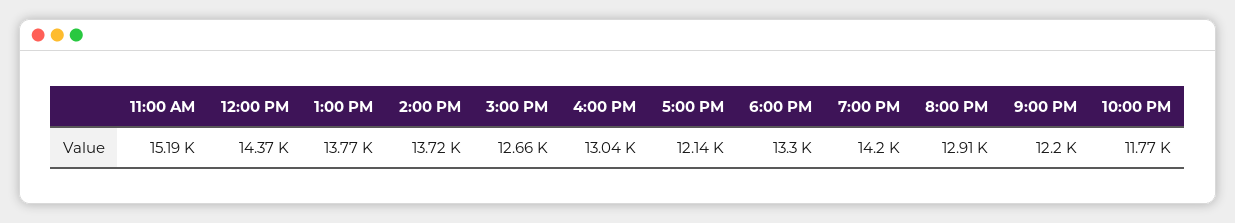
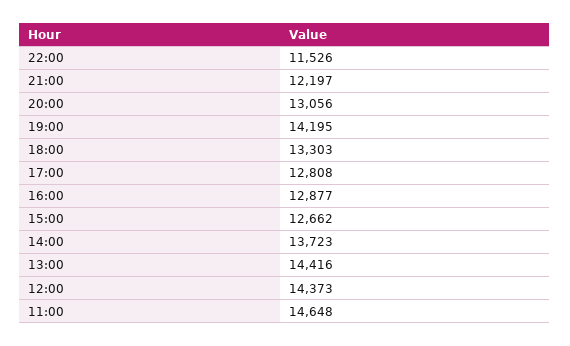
11:00 AM: 15190 -> 14648
1:00 PM: 13770 -> 14416
4:00 PM: 13040 -> 12877
5:00 PM: 12140 -> 12808
8:00 PM: 12910 -> 13056
10:00 PM: 11770 -> 11526

